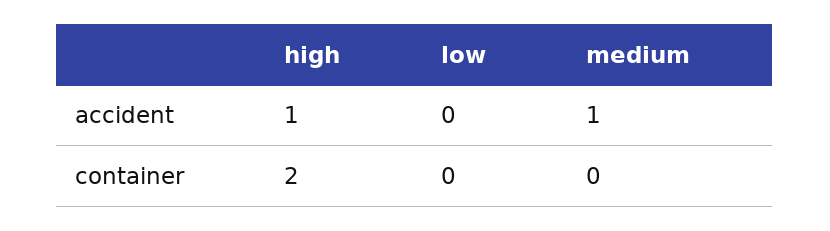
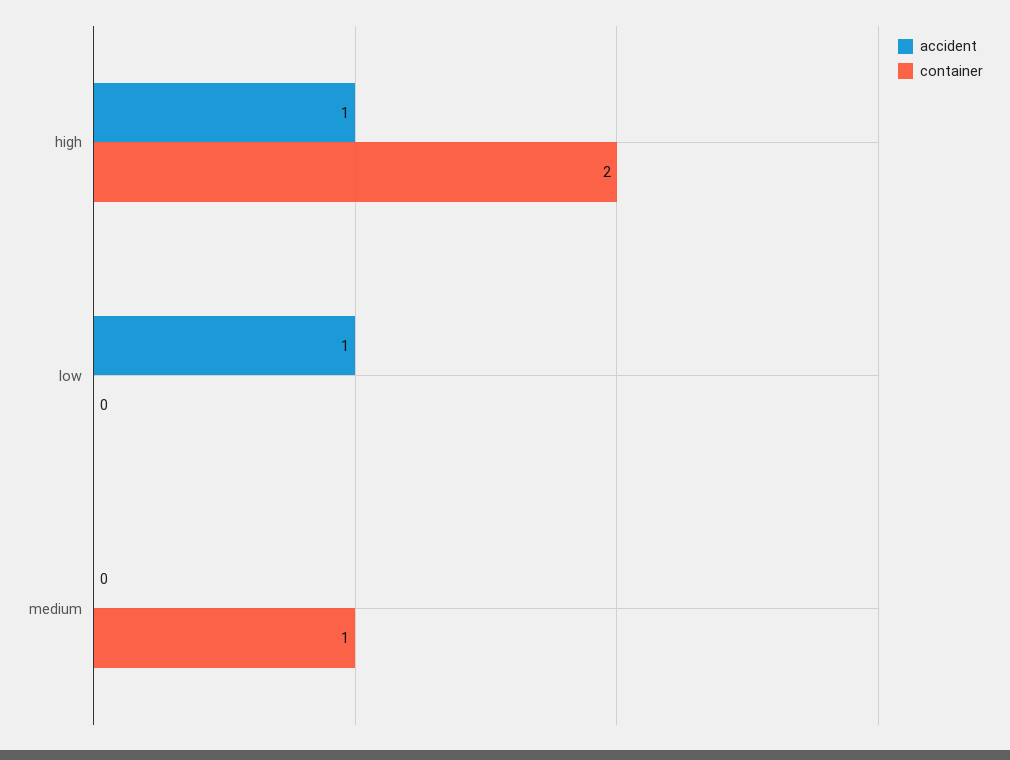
accident, low: 0 -> 1
accident, medium: 1 -> 0
container, medium: 0 -> 1

